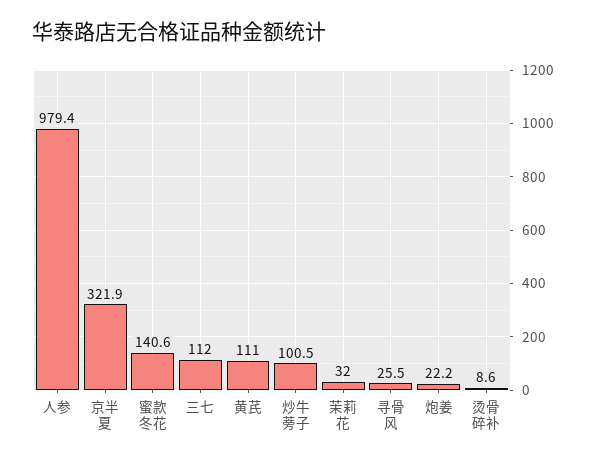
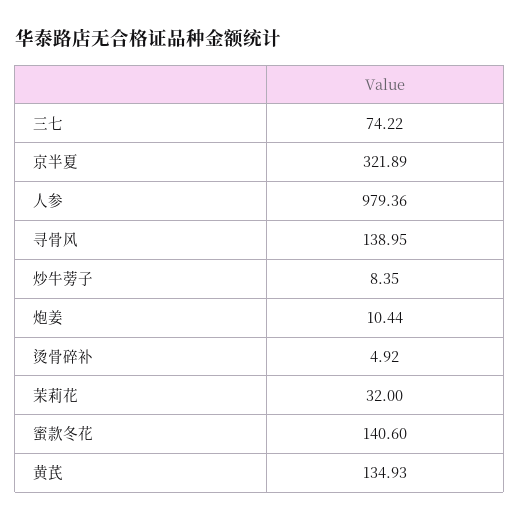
三七: 112 -> 74.22
黄芪: 111 -> 134.93
炒牛蒡子: 100.5 -> 8.35
寻骨风: 25.5 -> 138.95
炮姜: 22.2 -> 10.44
烫骨碎补: 8.6 -> 4.92

